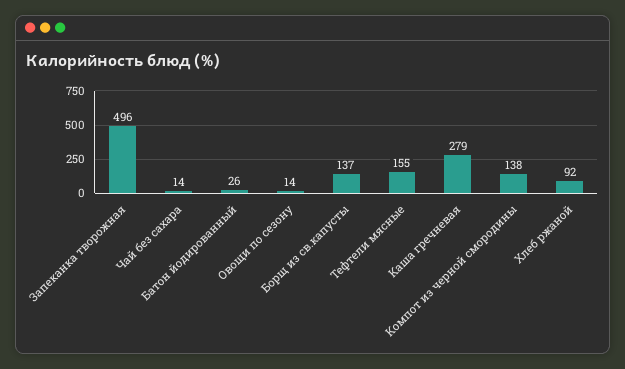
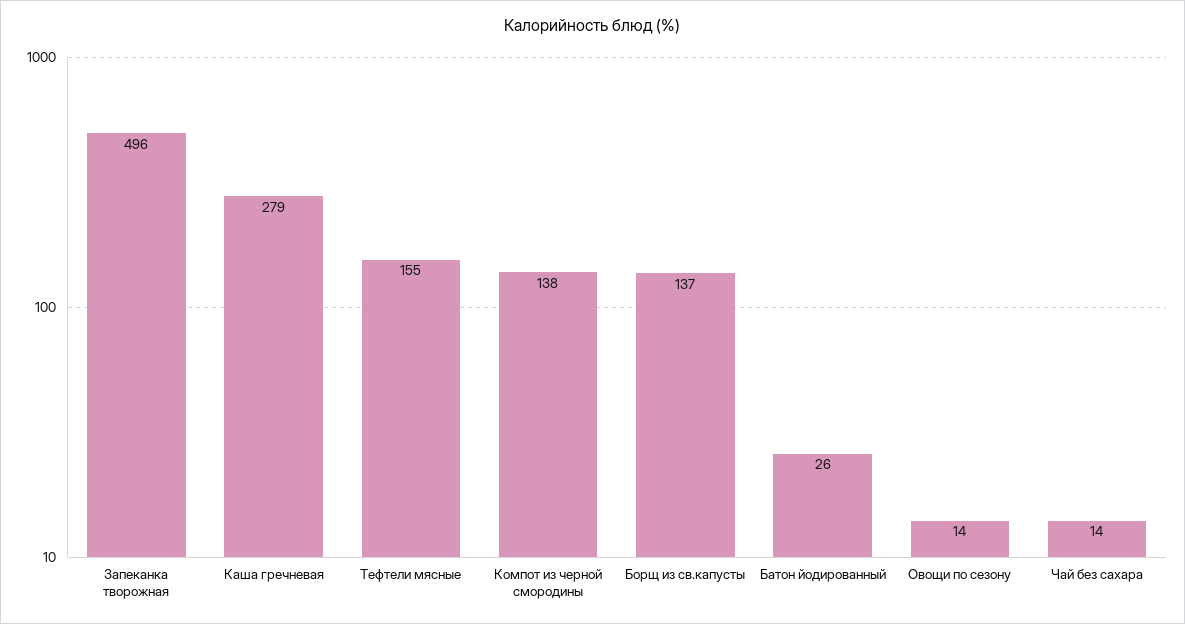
Хлеб ржаной: 92 -> none

